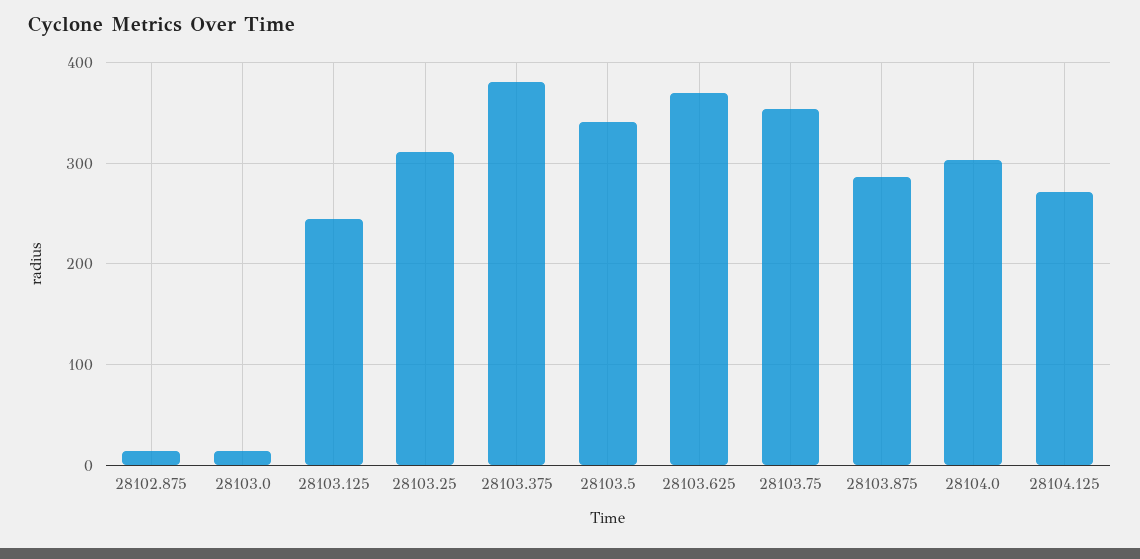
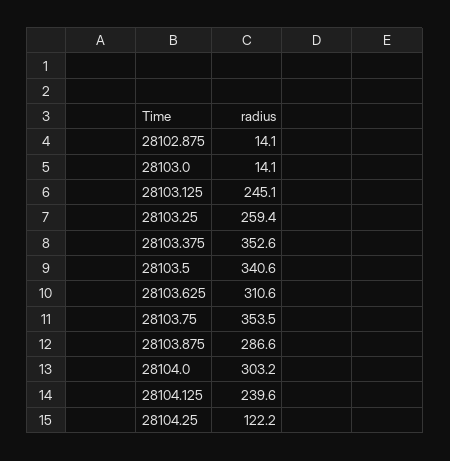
28103.25: 310 -> 259.4
28103.375: 380 -> 352.6
28103.625: 370 -> 310.6
28104.125: 270 -> 239.6
28104.25: none -> 122.2

